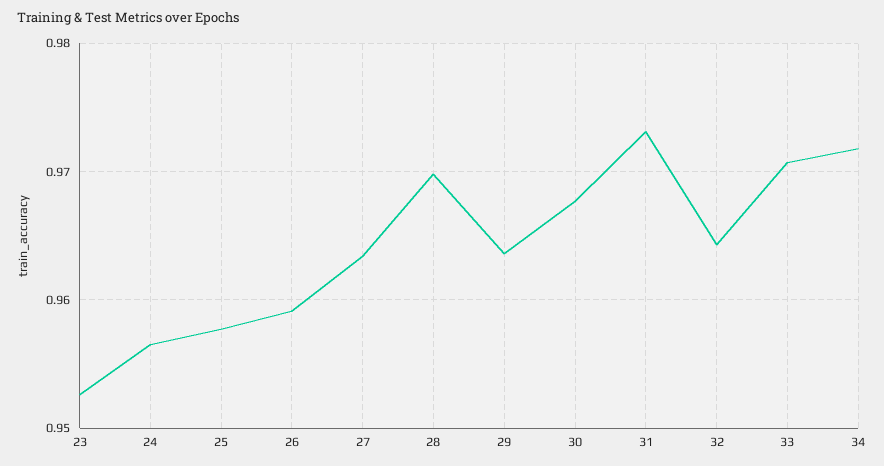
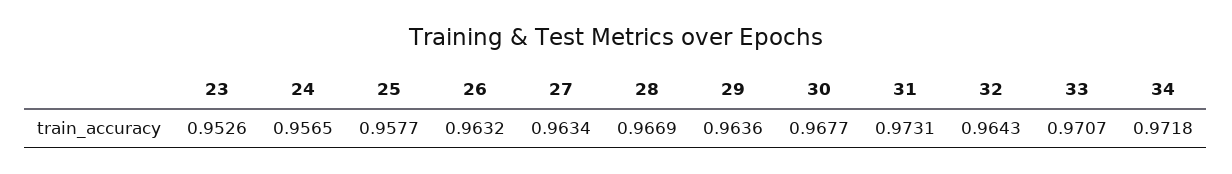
26: 0.959 -> 0.9632
28: 0.97 -> 0.9669

